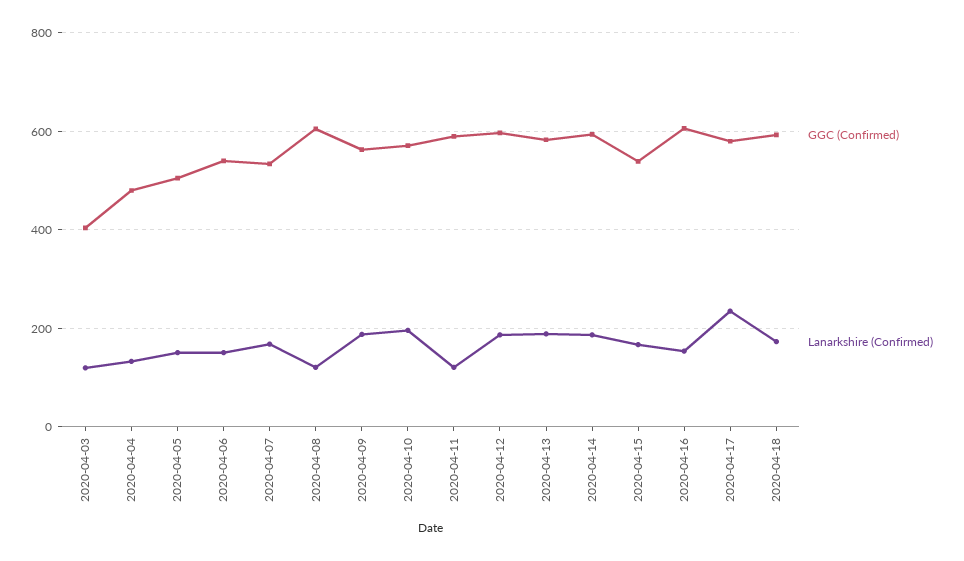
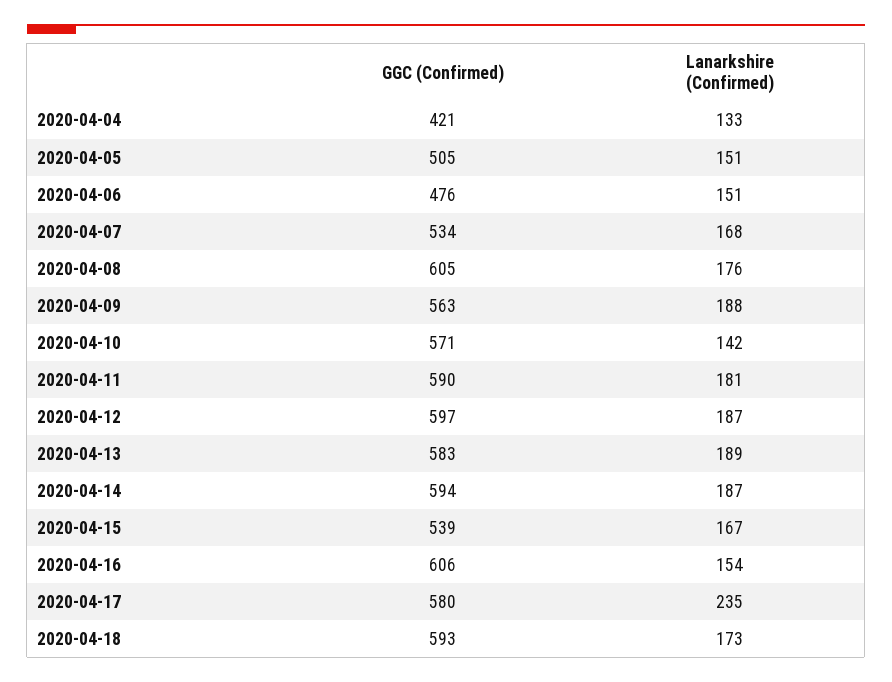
GGC (Confirmed), 2020-04-03: 400 -> none
Lanarkshire (Confirmed), 2020-04-03: 120 -> none
GGC (Confirmed), 2020-04-04: 480 -> 421
GGC (Confirmed), 2020-04-06: 540 -> 476
Lanarkshire (Confirmed), 2020-04-08: 120 -> 176
Lanarkshire (Confirmed), 2020-04-10: 200 -> 142
Lanarkshire (Confirmed), 2020-04-11: 120 -> 181

